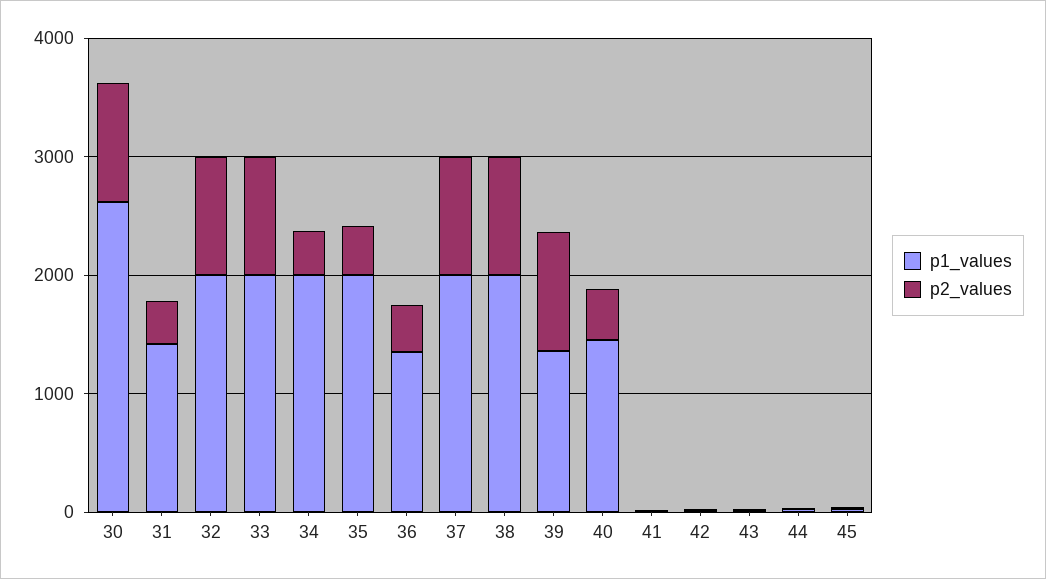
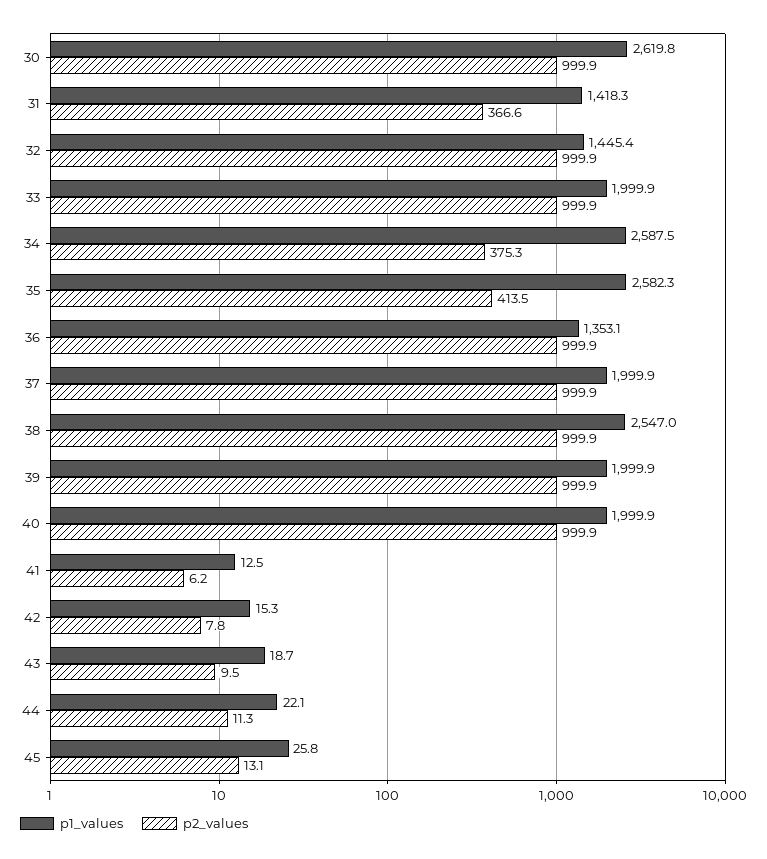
p1_values, 32: 2000 -> 1445.4
p1_values, 34: 2000 -> 2587.5
p1_values, 35: 2000 -> 2582.3
p2_values, 36: 400 -> 999.9
p1_values, 38: 2000 -> 2547
p1_values, 39: 1400 -> 1999.9
p1_values, 40: 1400 -> 1999.9
p2_values, 40: 400 -> 999.9

